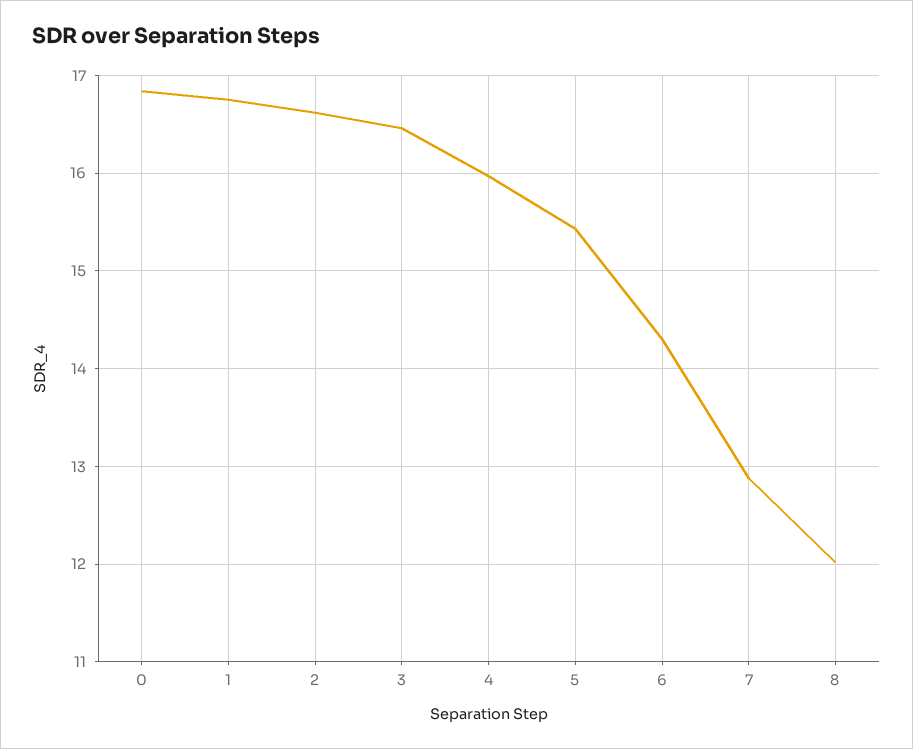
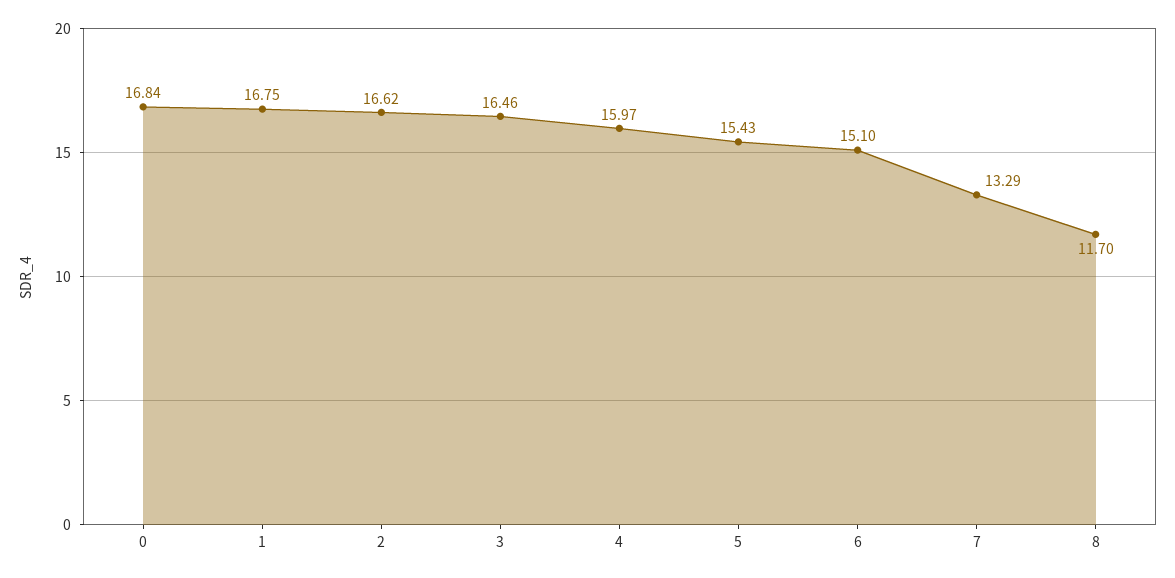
6: 14.3 -> 15.1
7: 12.9 -> 13.29
8: 12 -> 11.7

